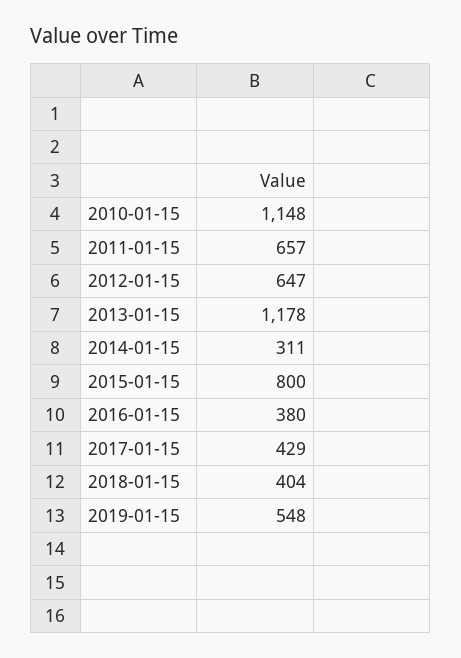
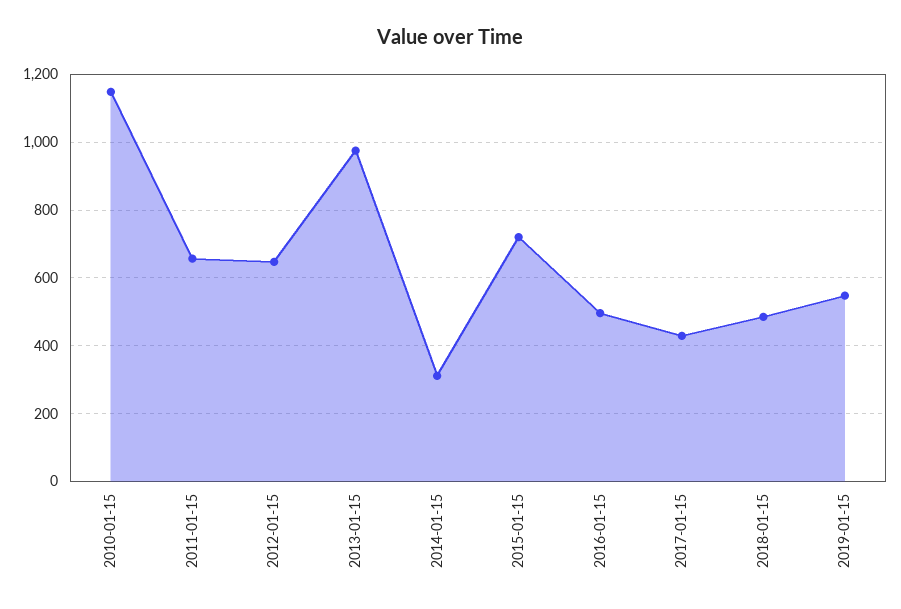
2013-01-15: 1178 -> 980
2015-01-15: 800 -> 720
2016-01-15: 380 -> 500
2018-01-15: 404 -> 480

